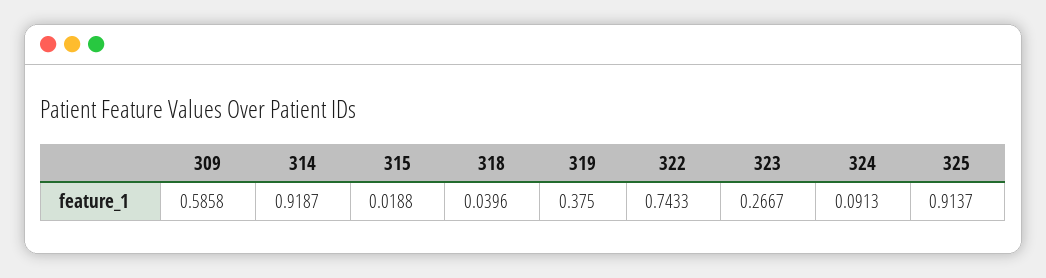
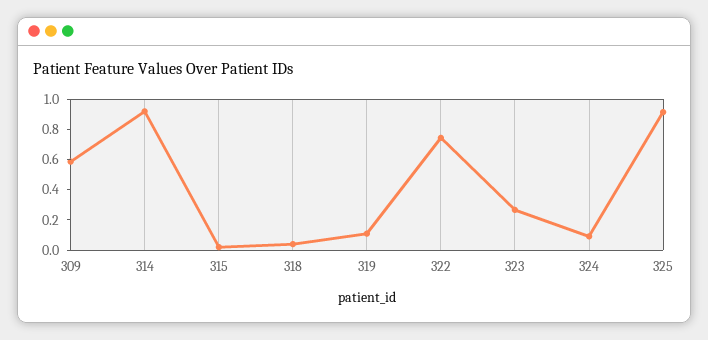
319: 0.375 -> 0.1

